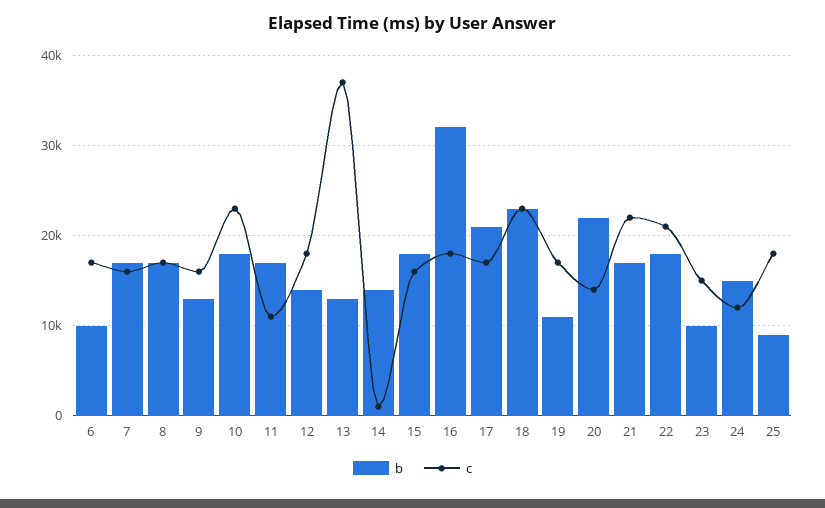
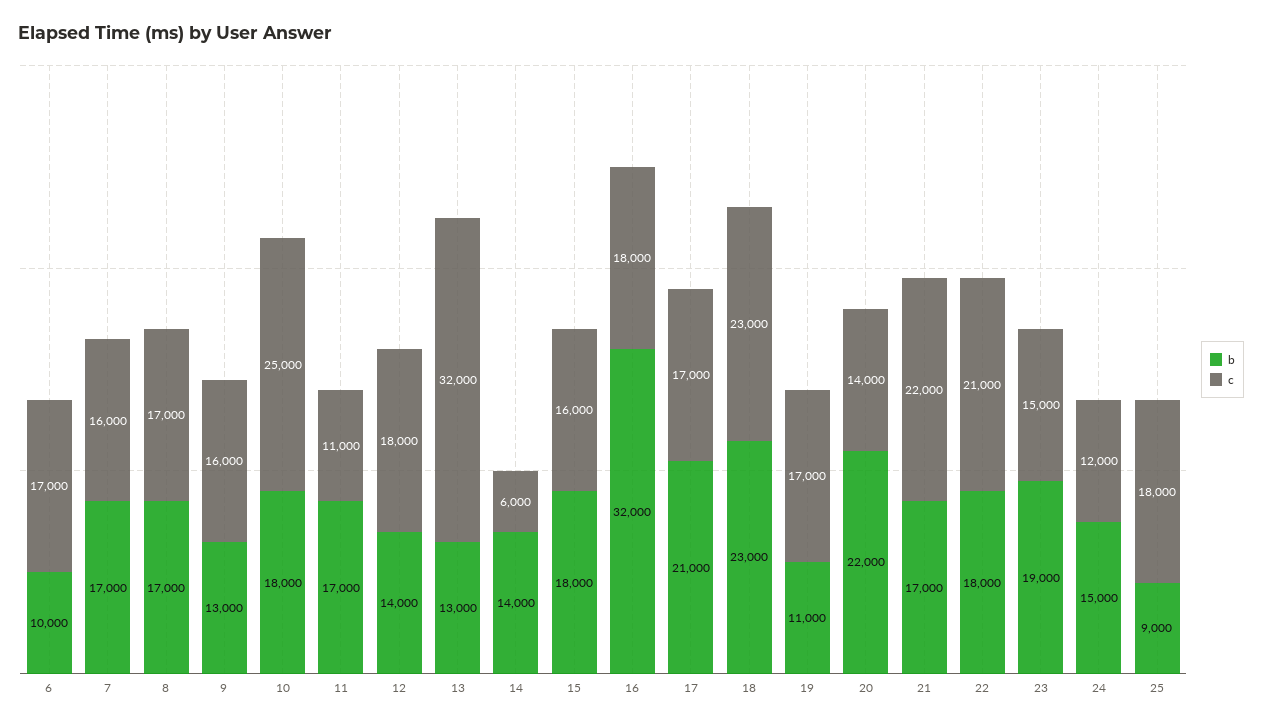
c, 10: 23000 -> 25000
c, 13: 37000 -> 32000
c, 14: 1000 -> 6000
b, 23: 10000 -> 19000

